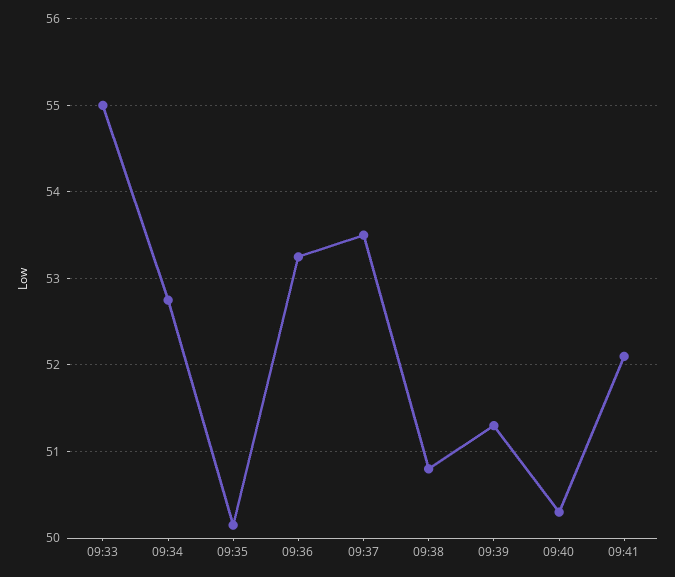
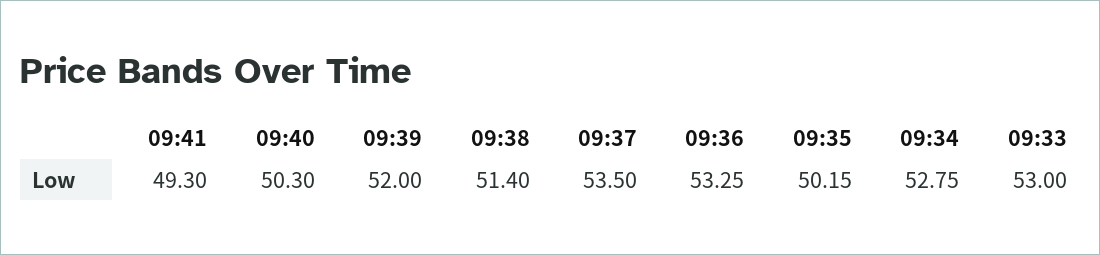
09:33: 55 -> 53
09:38: 50.8 -> 51.4
09:39: 51.3 -> 52
09:41: 52.1 -> 49.3

